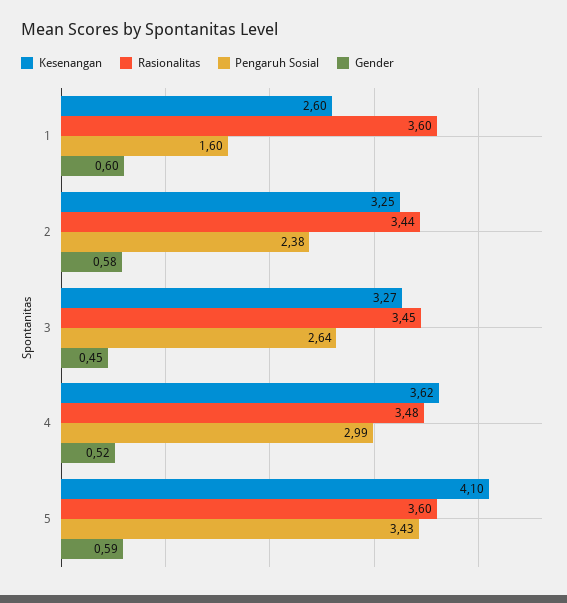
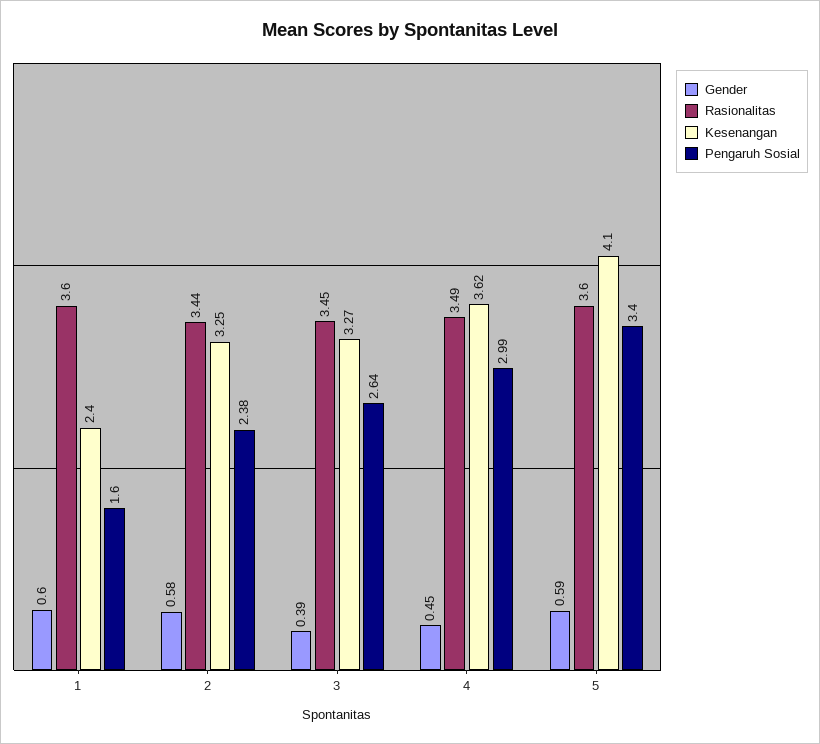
Kesenangan, 1: 2.6 -> 2.4
Gender, 3: 0.45 -> 0.39
Rasionalitas, 4: 3.48 -> 3.49
Gender, 4: 0.52 -> 0.45
Pengaruh Sosial, 5: 3.43 -> 3.4

